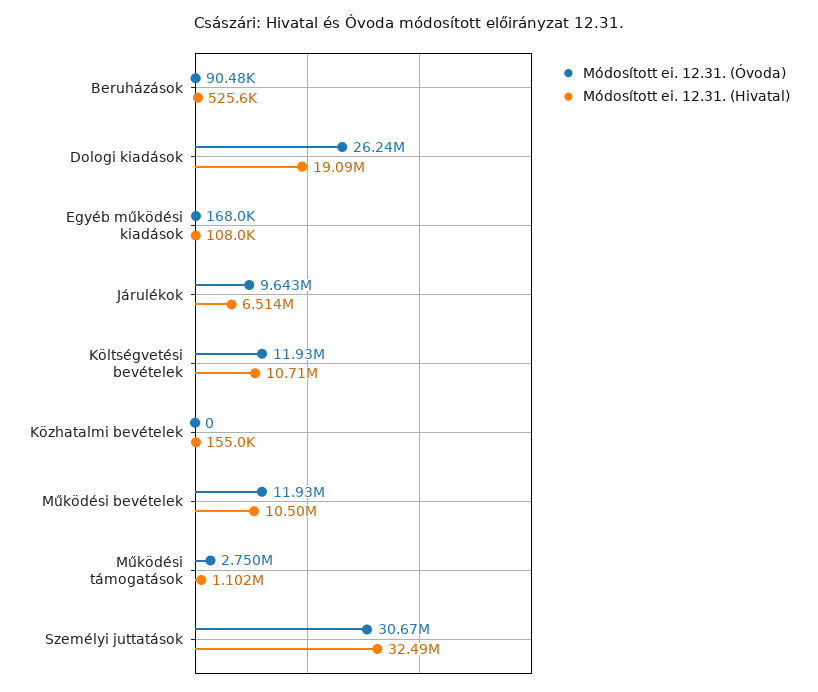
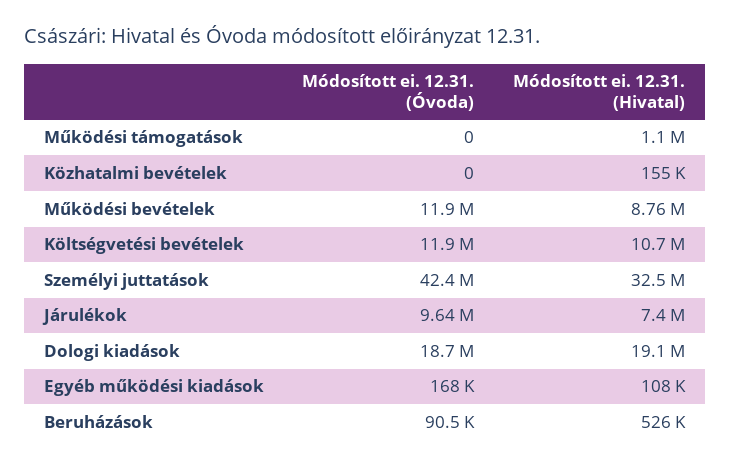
Módosított ei. 12.31. (Óvoda), Dologi kiadások: 26240000 -> 18700000
Módosított ei. 12.31. (Hivatal), Járulékok: 6514000 -> 7400000
Módosított ei. 12.31. (Hivatal), Működési bevételek: 10500000 -> 8760000
Módosított ei. 12.31. (Óvoda), Működési támogatások: 2750000 -> 0
Módosított ei. 12.31. (Óvoda), Személyi juttatások: 30670000 -> 42400000

